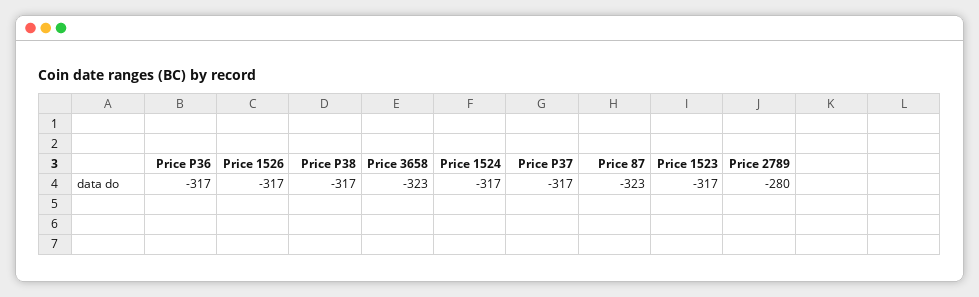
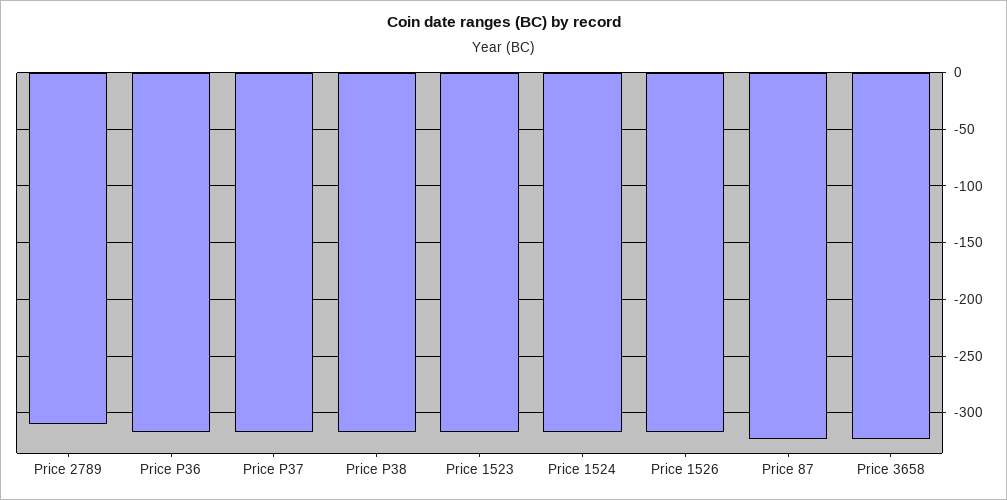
Price 2789: -280 -> -310

